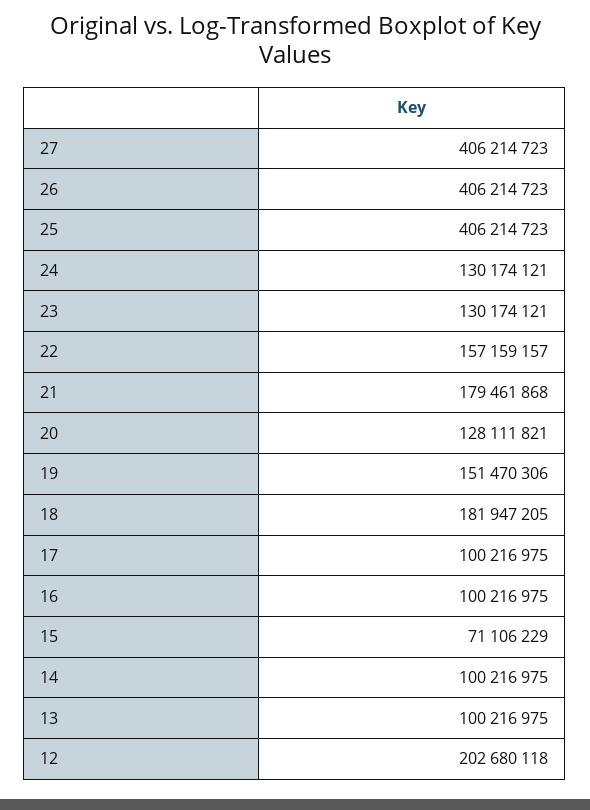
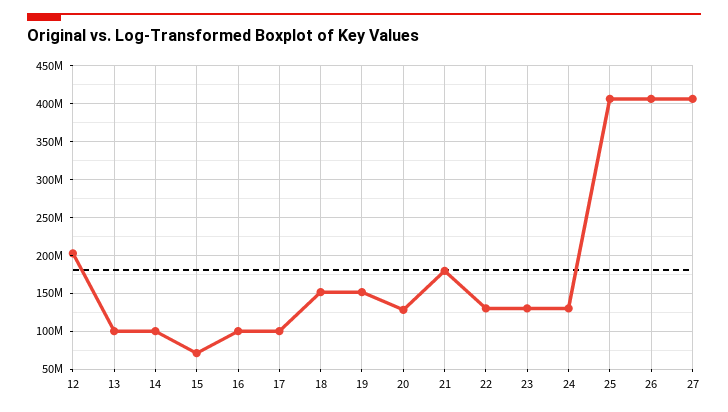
22: 157159157 -> 130000000
18: 181947205 -> 150000000

